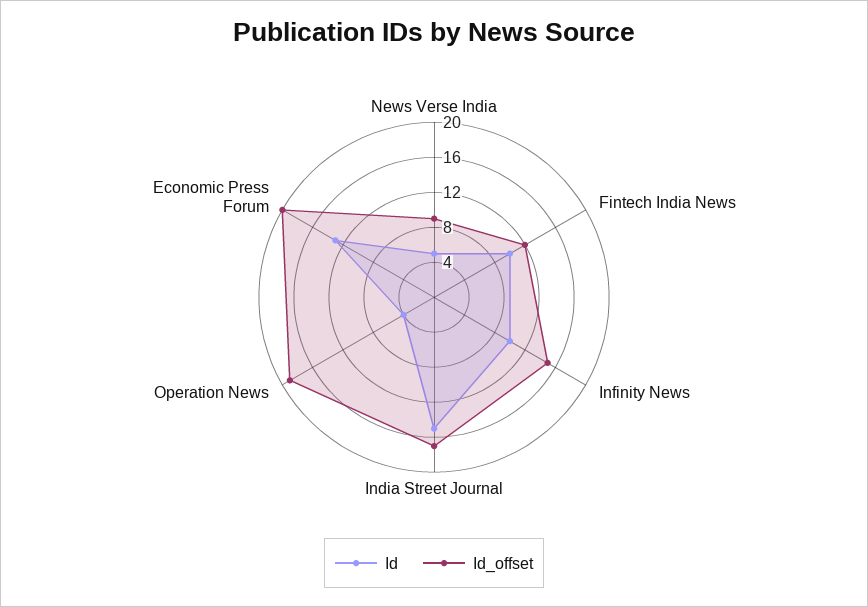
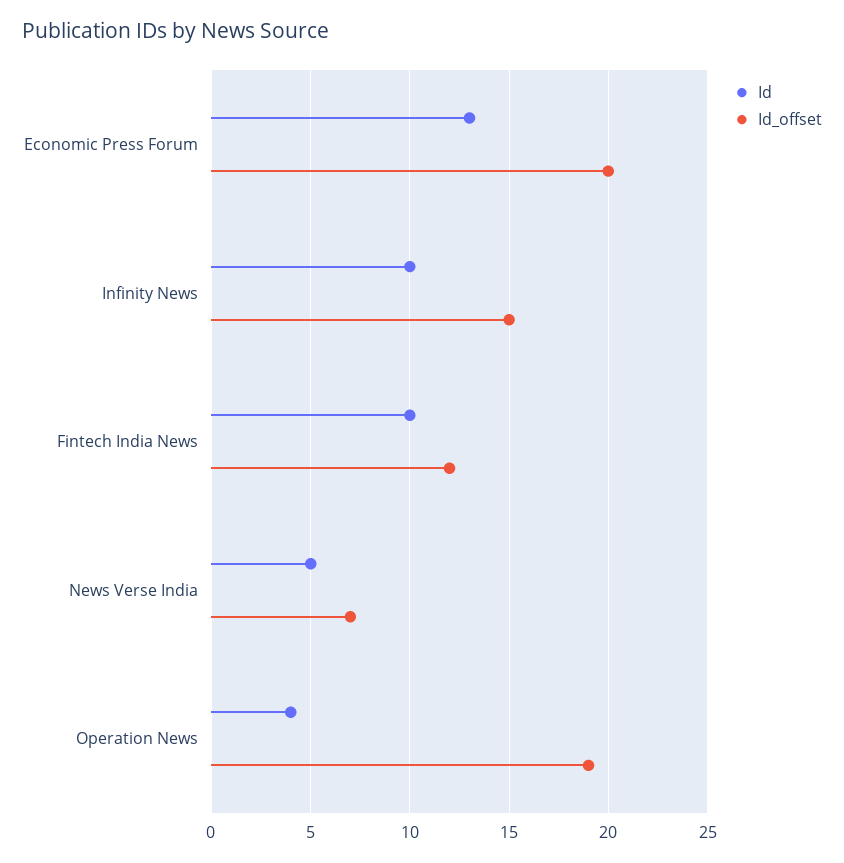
Id_offset, News Verse India: 9 -> 7
Id, India Street Journal: 15 -> none
Id_offset, India Street Journal: 17 -> none

